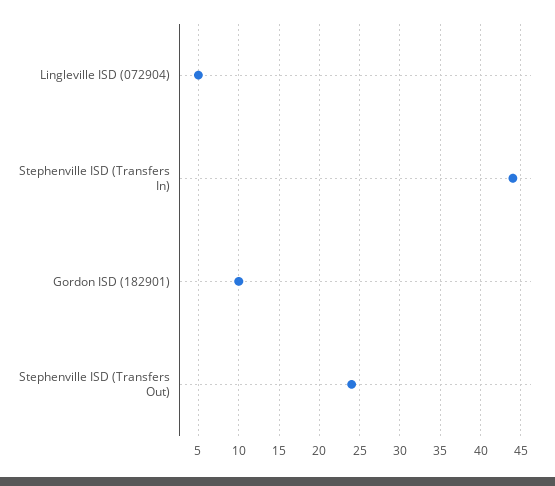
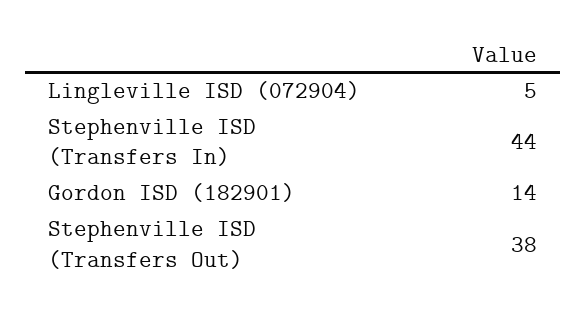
Gordon ISD (182901): 10 -> 14
Stephenville ISD (Transfers Out): 24 -> 38

